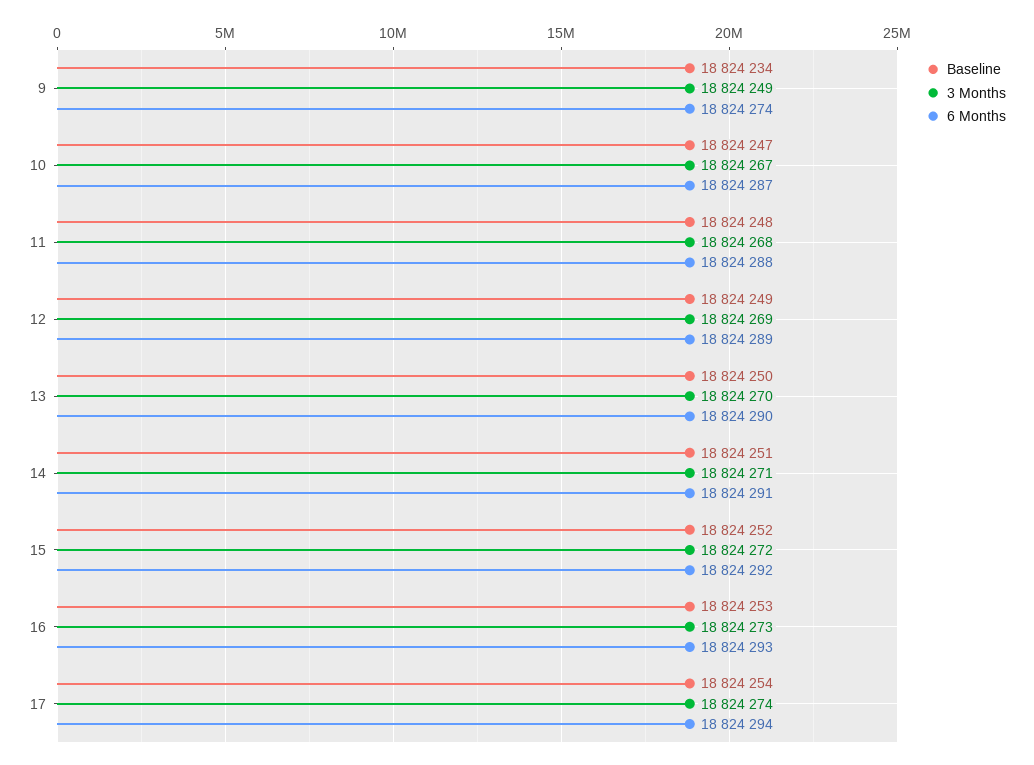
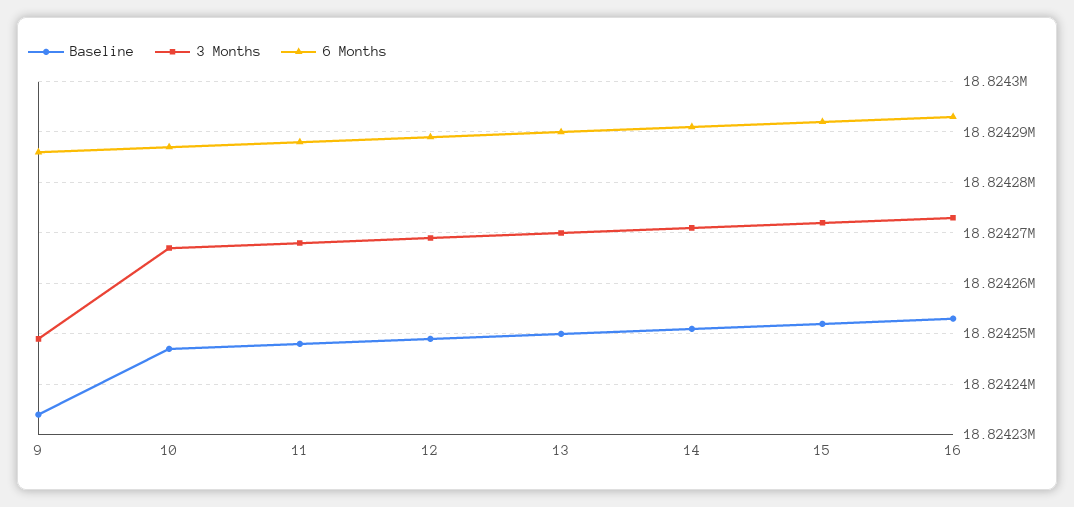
6 Months, 9: 18824274 -> 18824285
Baseline, 17: 18824254 -> none
3 Months, 17: 18824274 -> none
6 Months, 17: 18824294 -> none

